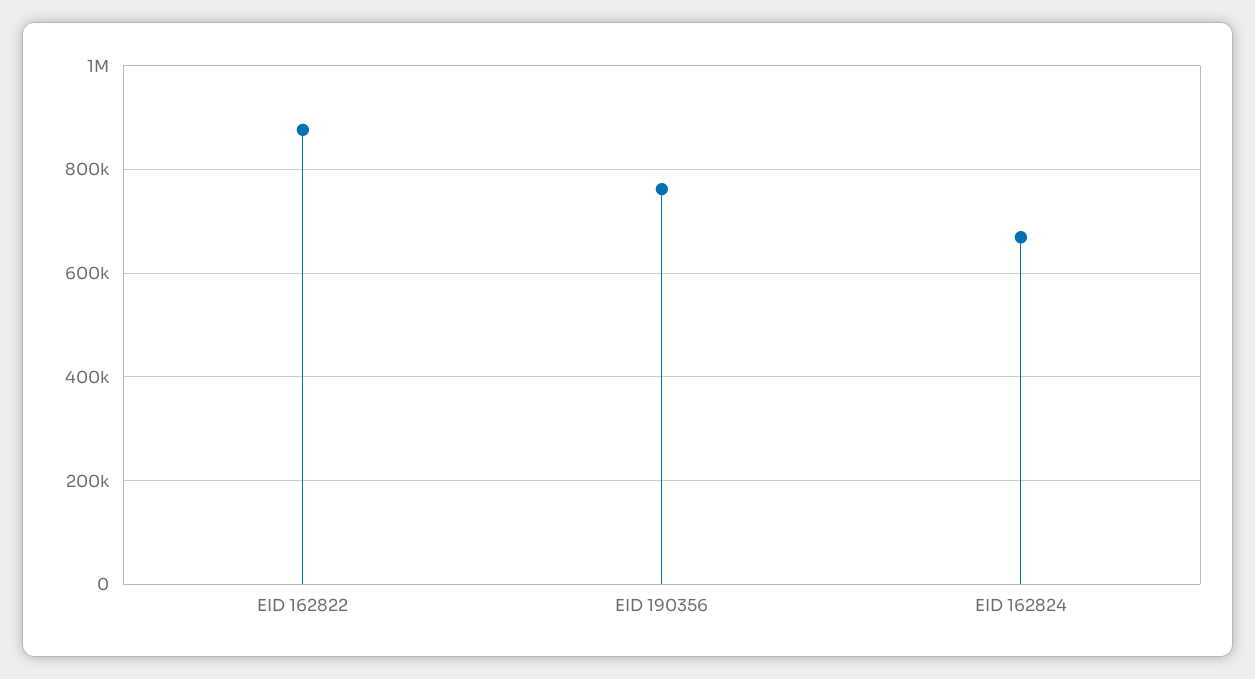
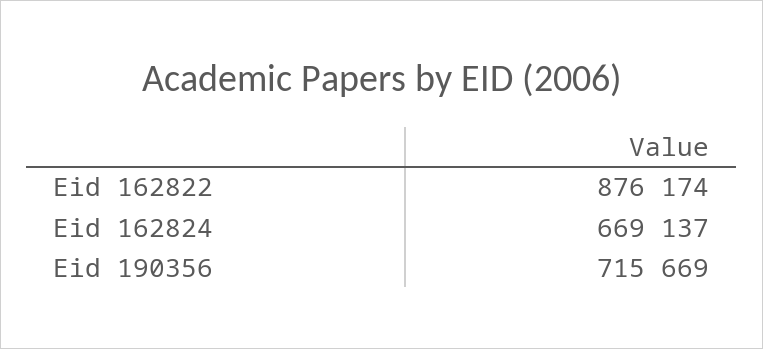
EID 190356: 760000 -> 715669

